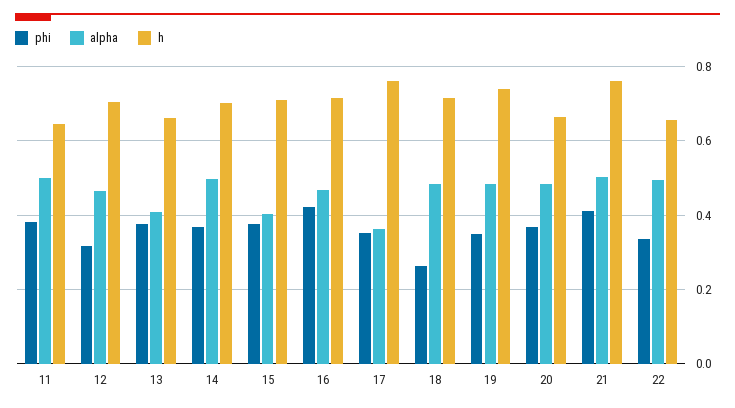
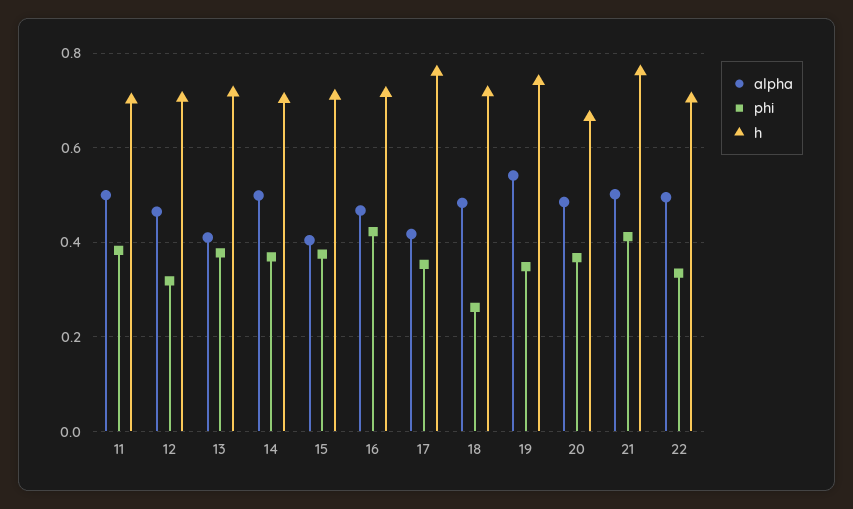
h, 11: 0.64 -> 0.7
h, 13: 0.66 -> 0.72
alpha, 17: 0.36 -> 0.42
alpha, 19: 0.48 -> 0.54
h, 22: 0.66 -> 0.7

